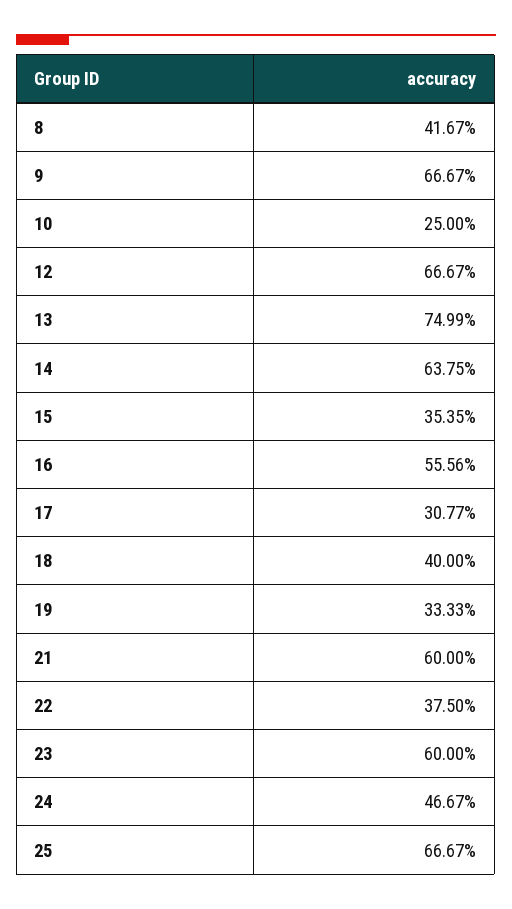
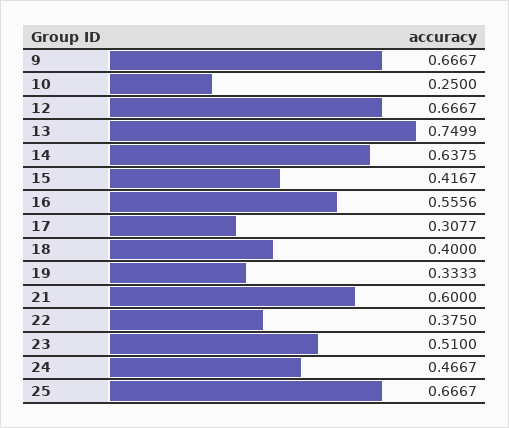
8: 0.4167 -> none
15: 0.3535 -> 0.4167
23: 0.6 -> 0.51

